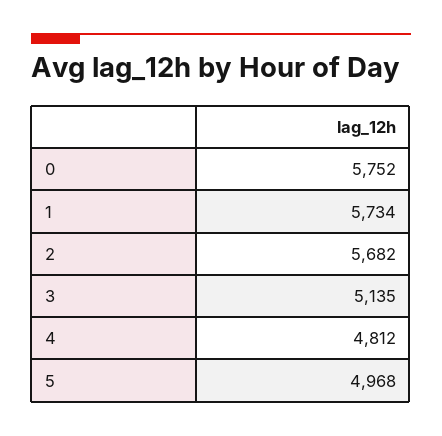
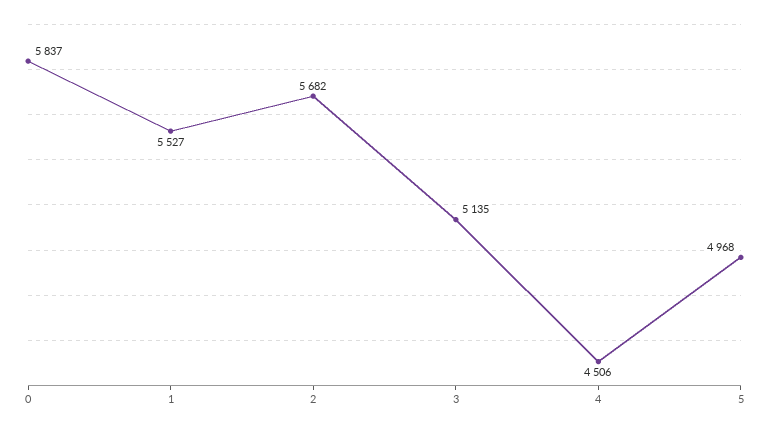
0: 5752 -> 5837
1: 5734 -> 5527
4: 4812 -> 4506

